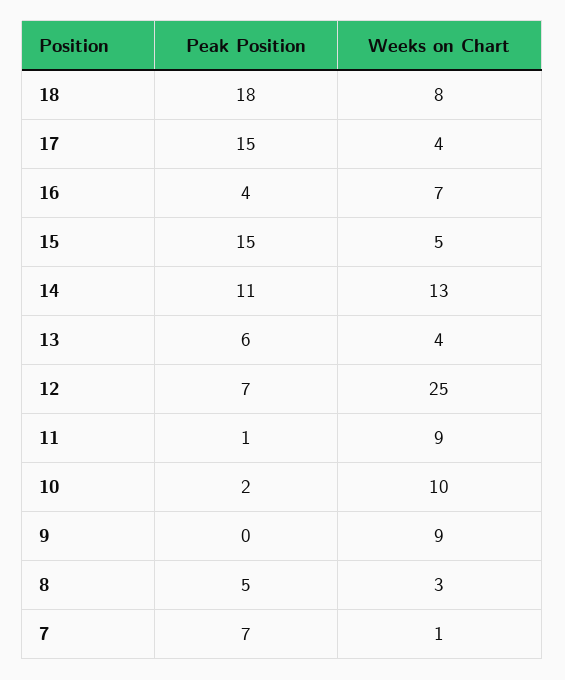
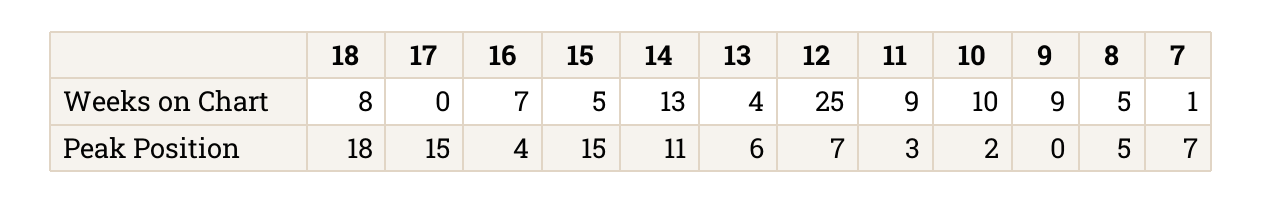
Weeks on Chart, 17: 4 -> 0
Peak Position, 11: 1 -> 3
Weeks on Chart, 8: 3 -> 5

